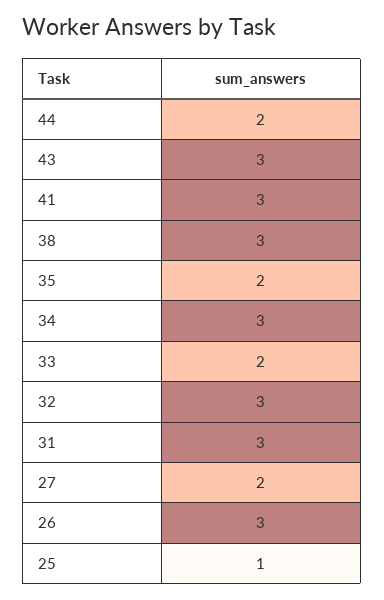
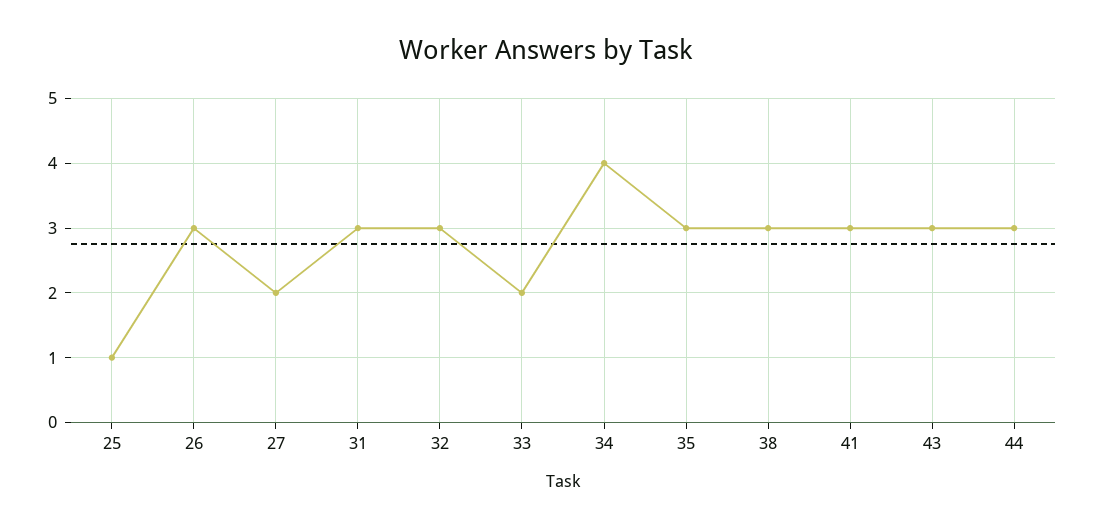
44: 2 -> 3
35: 2 -> 3
34: 3 -> 4

